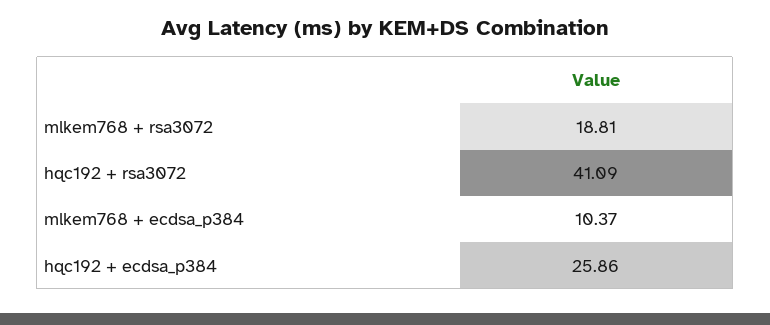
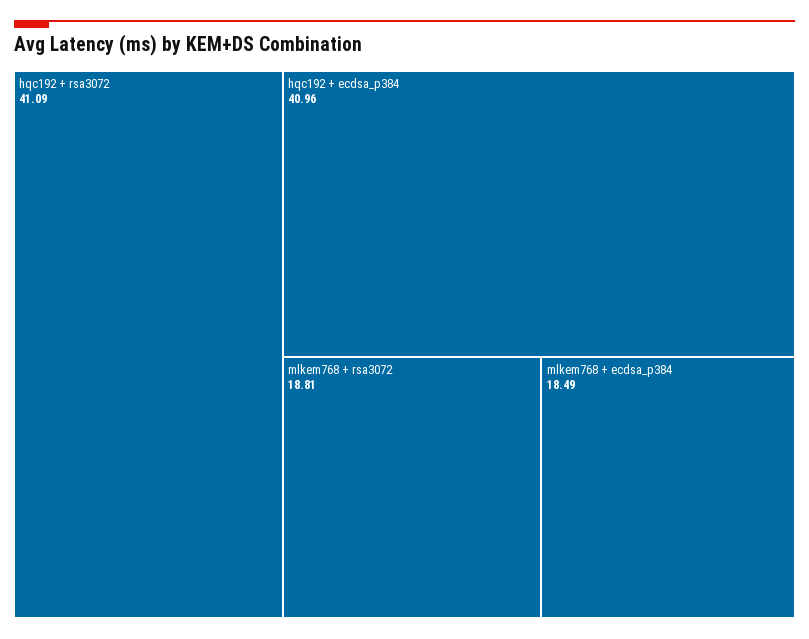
mlkem768 + ecdsa_p384: 10.37 -> 18.49
hqc192 + ecdsa_p384: 25.86 -> 40.96

